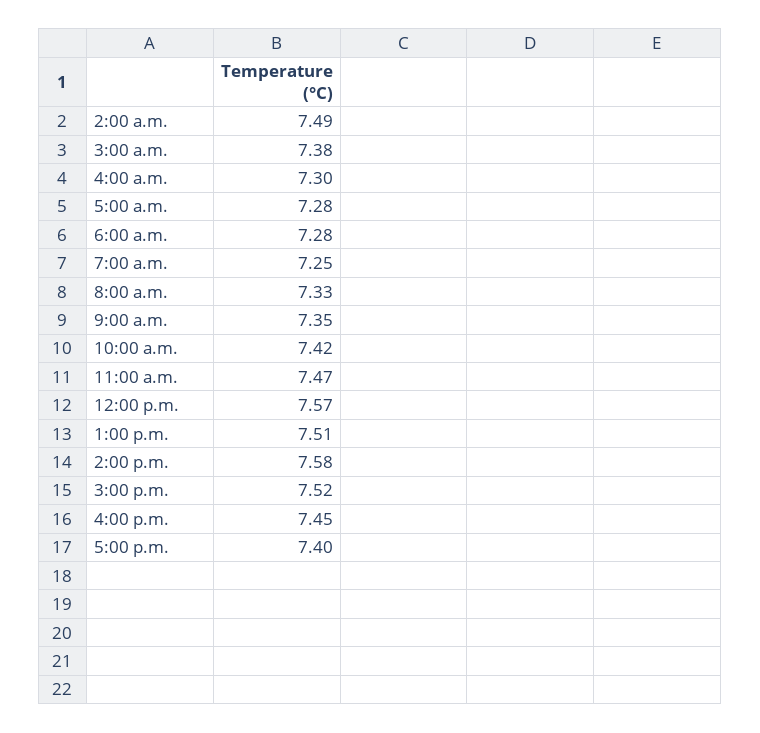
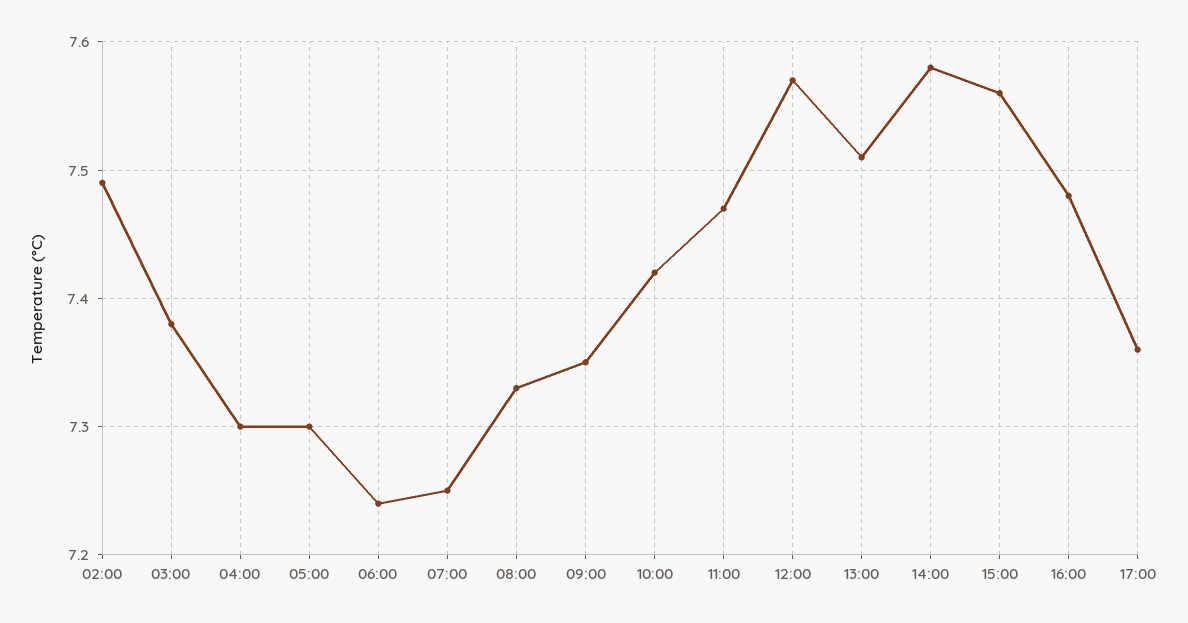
5:00 a.m.: 7.28 -> 7.3
6:00 a.m.: 7.28 -> 7.24
3:00 p.m.: 7.52 -> 7.56
4:00 p.m.: 7.45 -> 7.48
5:00 p.m.: 7.4 -> 7.36

